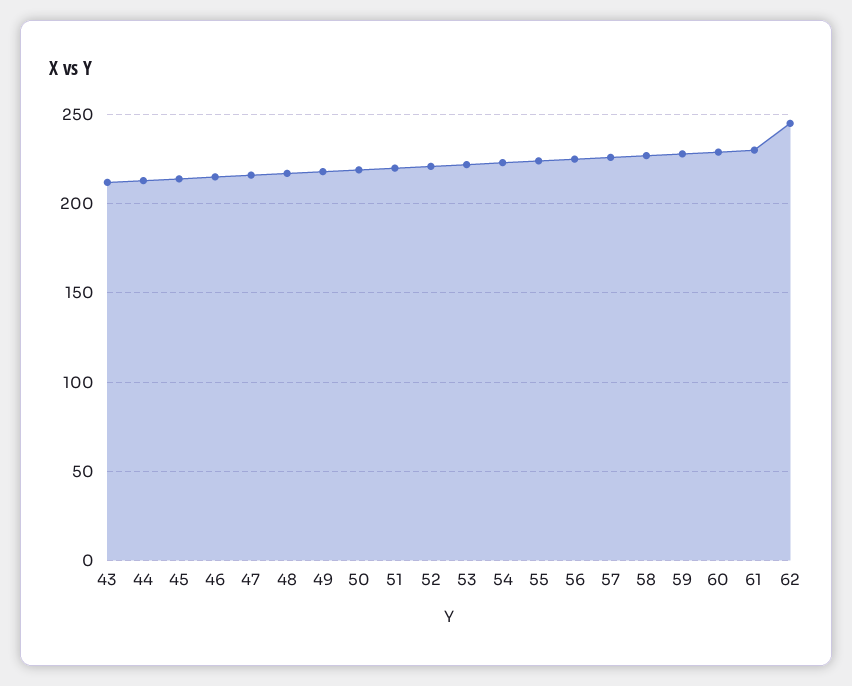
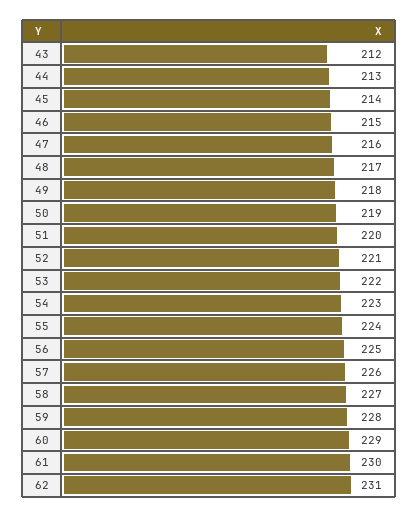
62: 245 -> 231

